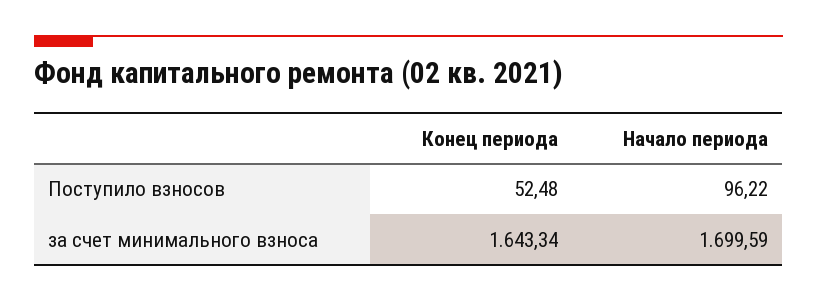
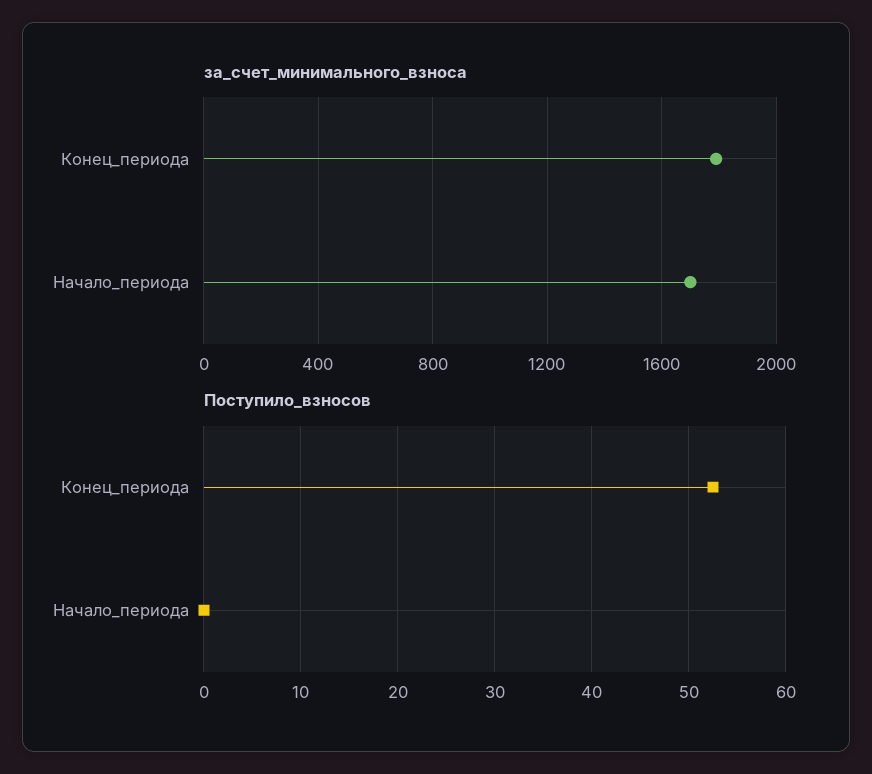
Поступило взносов, Начало периода: 96.22 -> 0
за счет минимального взноса, Конец периода: 1643.34 -> 1800

